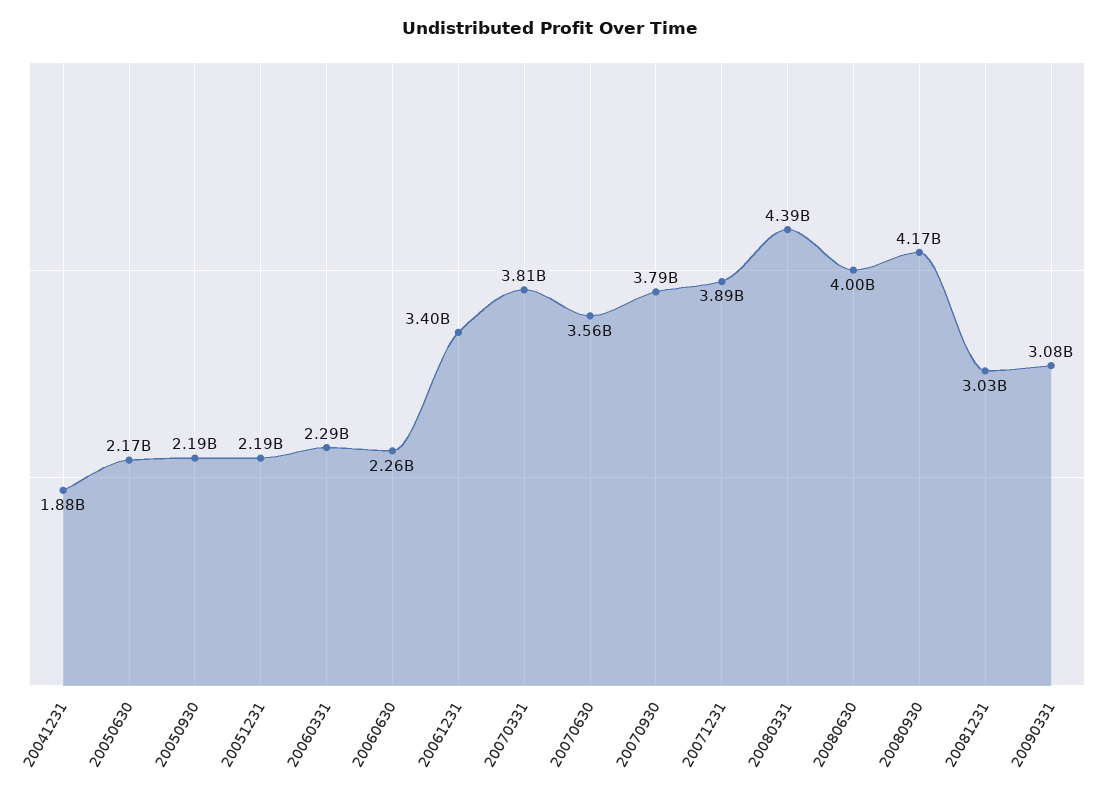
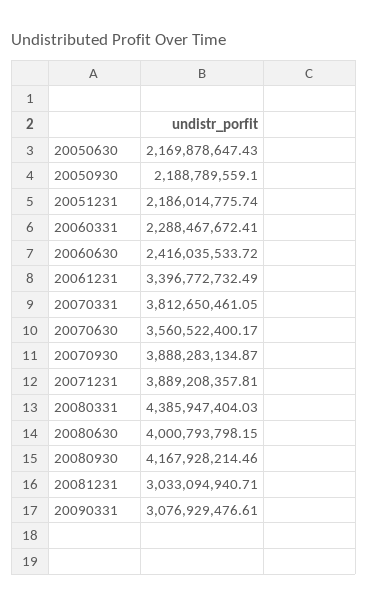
20041231: 1880000000 -> none
20060630: 2260000000 -> 2416035533.72
20070930: 3790000000 -> 3888283134.87

